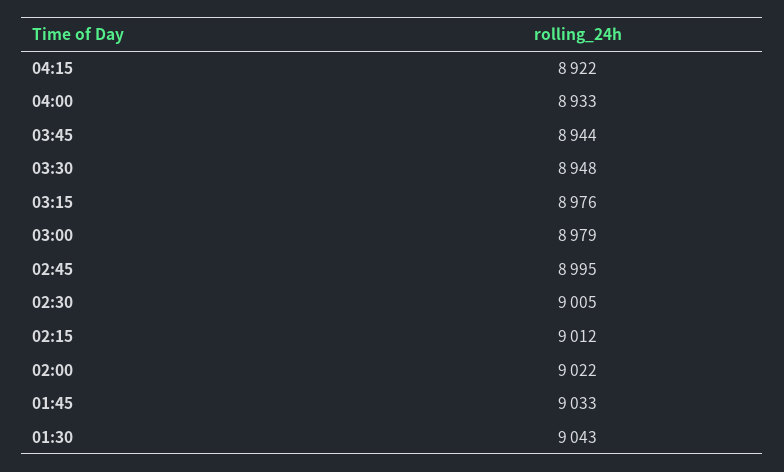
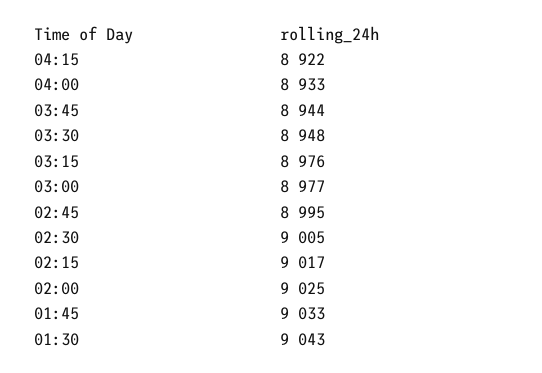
03:00: 8979 -> 8977
02:15: 9012 -> 9017
02:00: 9022 -> 9025

